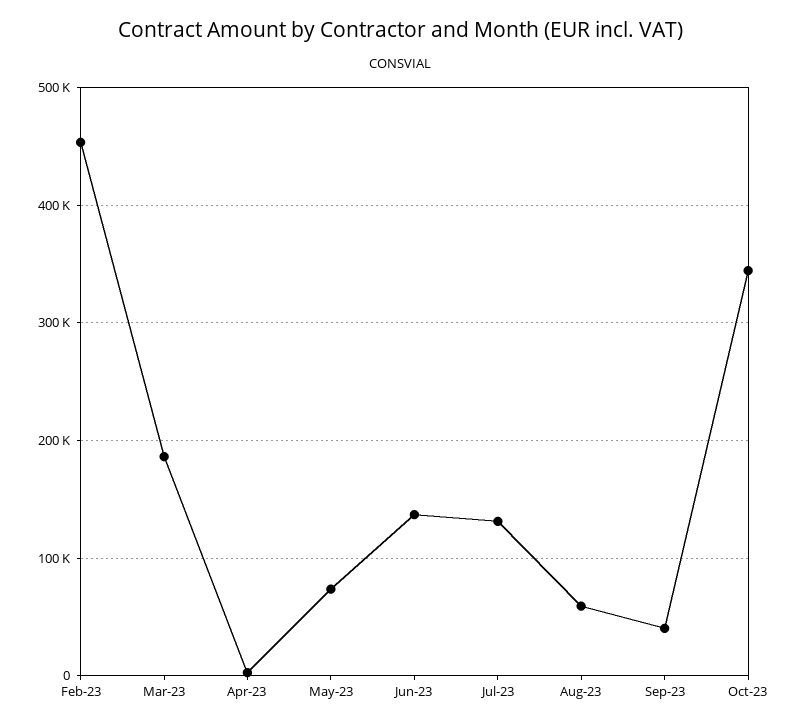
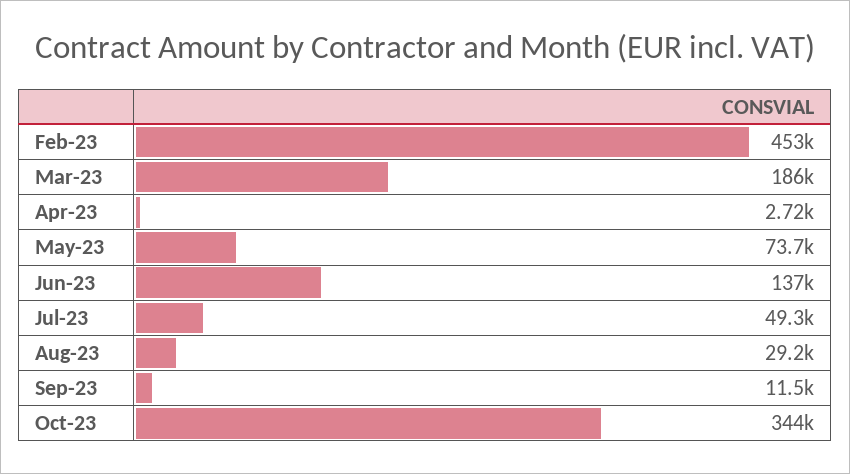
Jul-23: 130000 -> 49300
Aug-23: 60000 -> 29200
Sep-23: 40000 -> 11500

